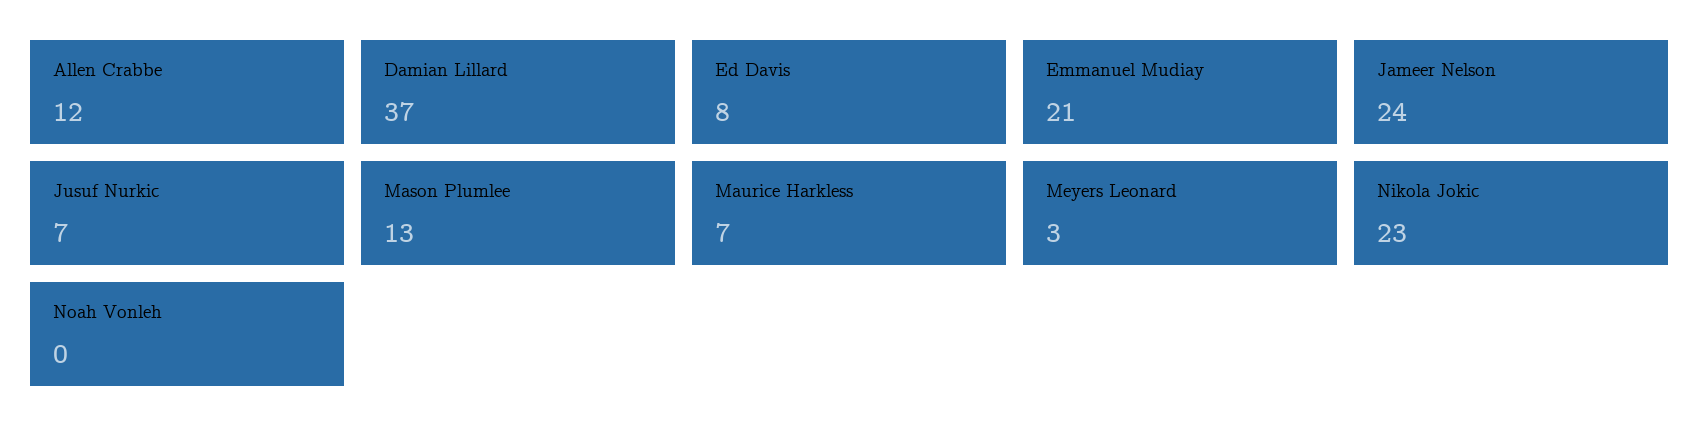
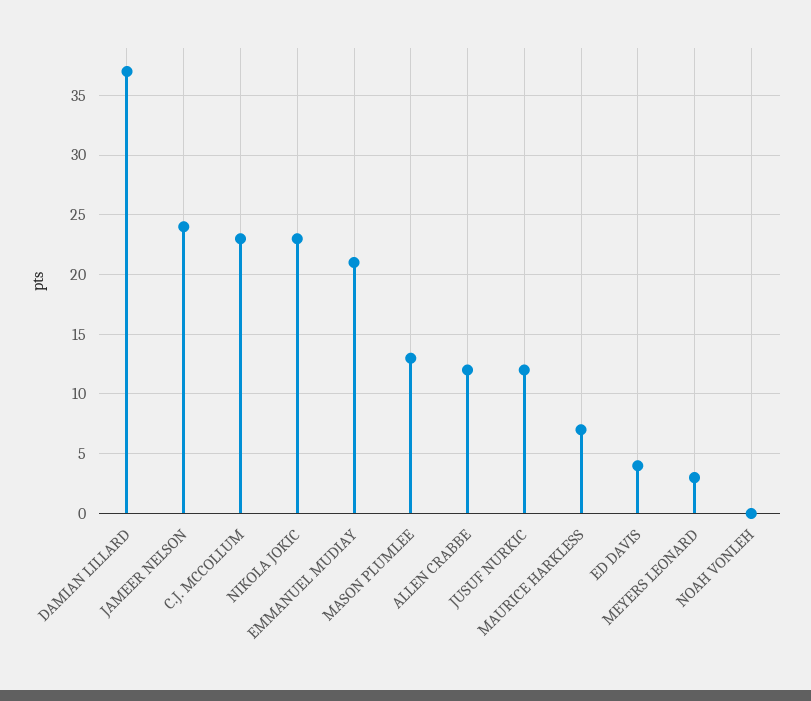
Ed Davis: 8 -> 4
Jusuf Nurkic: 7 -> 12
C.J. MCCOLLUM: none -> 23

